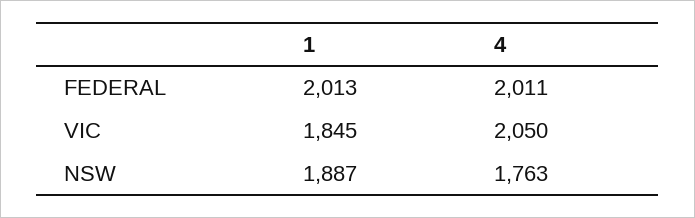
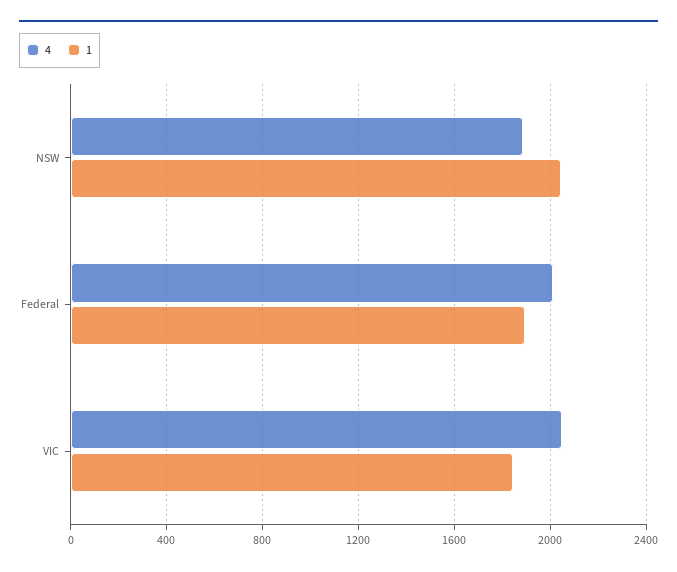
1, FEDERAL: 2013 -> 1900
1, NSW: 1887 -> 2050
4, NSW: 1763 -> 1900

